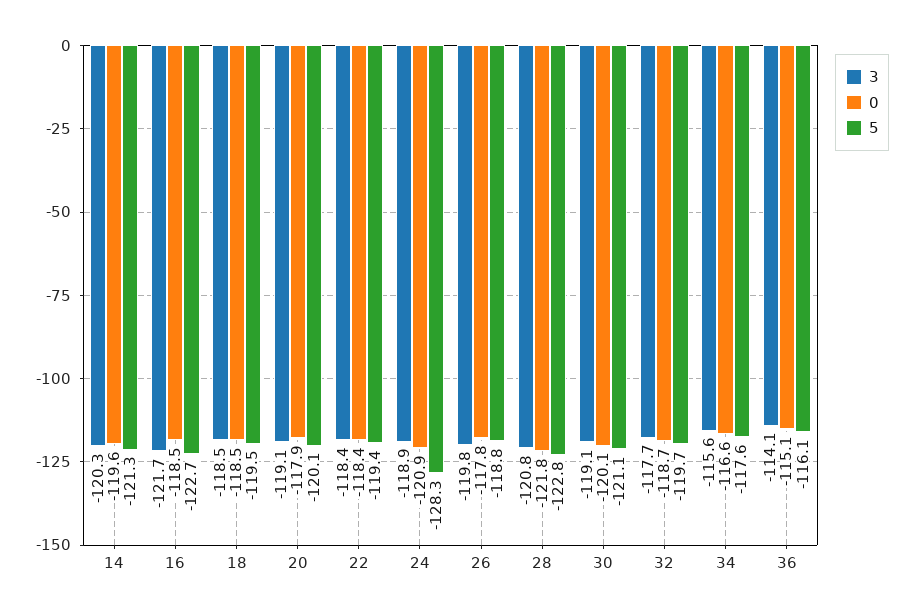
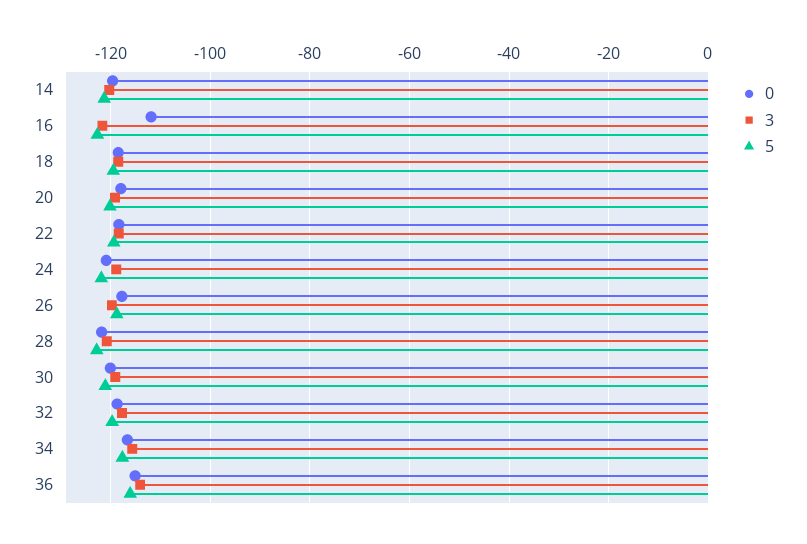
0, 16: -118.5 -> -112
5, 24: -128.3 -> -122

